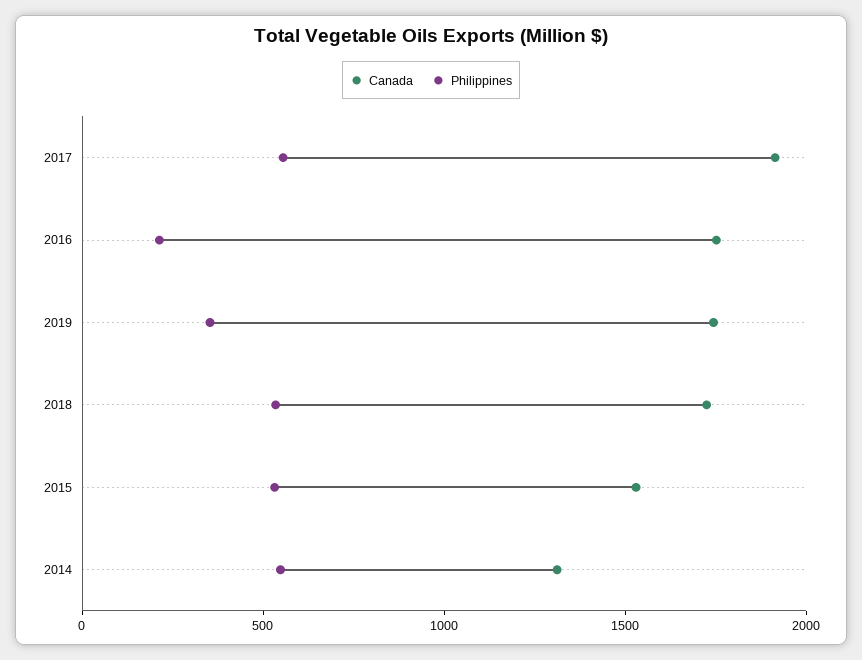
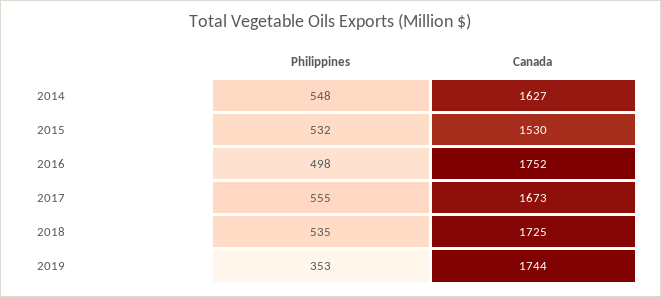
Canada, 2017: 1900 -> 1673
Philippines, 2016: 200 -> 498
Canada, 2014: 1300 -> 1627

